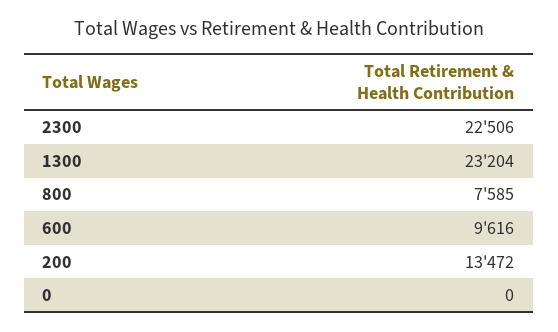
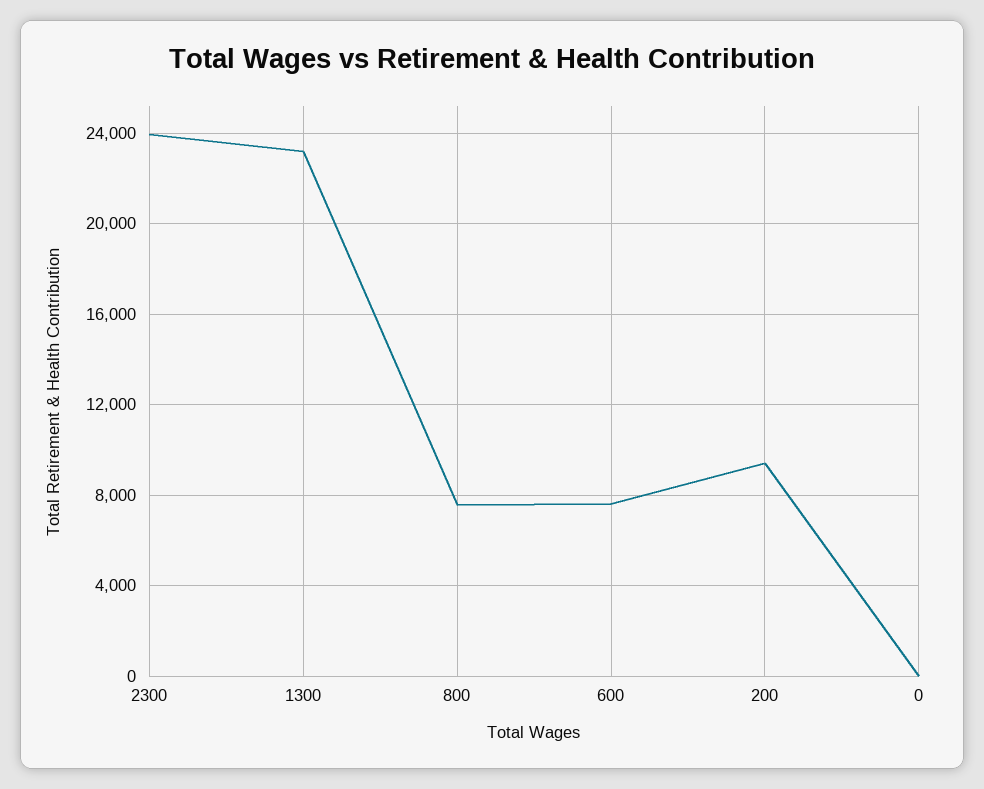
2300: 22506 -> 24000
600: 9616 -> 7500
200: 13472 -> 9500

